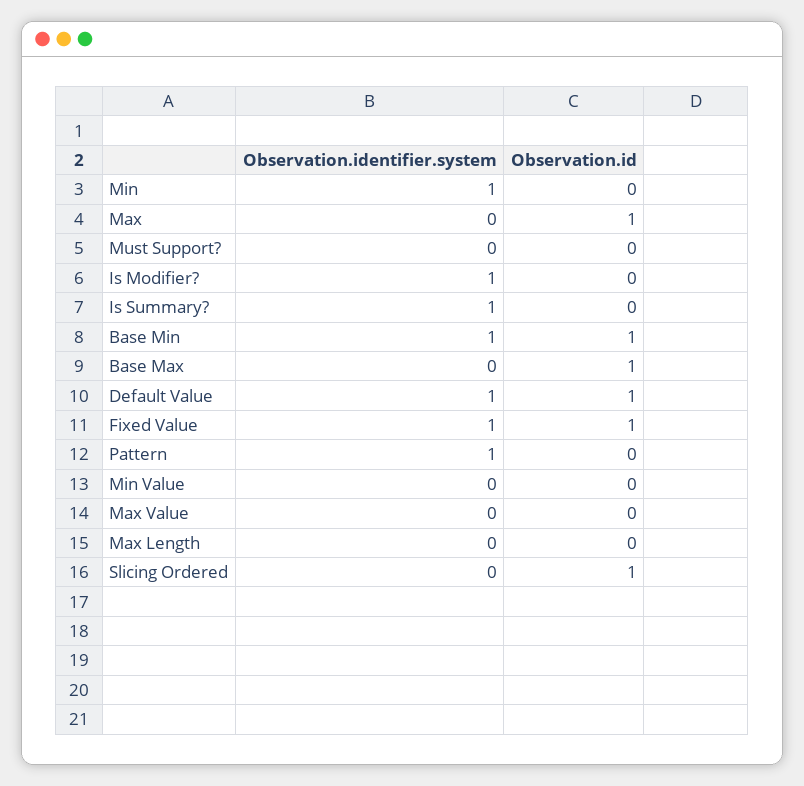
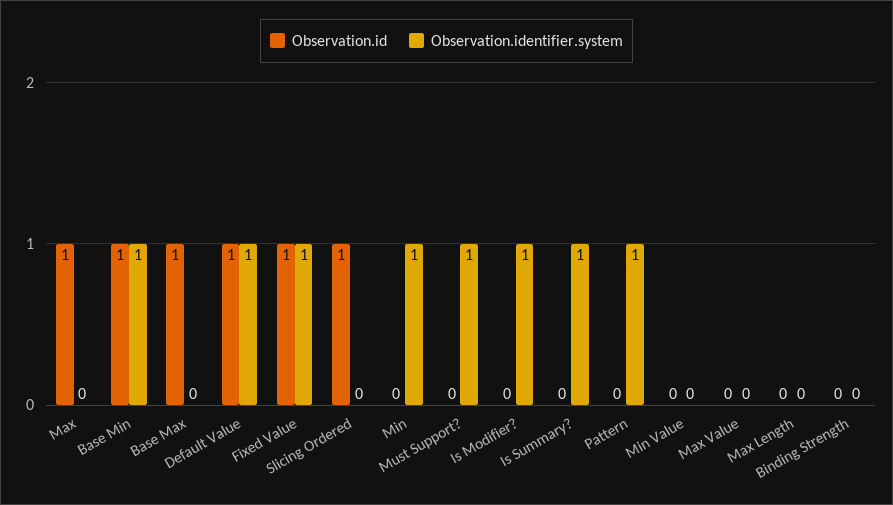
Observation.identifier.system, Must Support?: 0 -> 1
Observation.id, Binding Strength: none -> 0
Observation.identifier.system, Binding Strength: none -> 0

